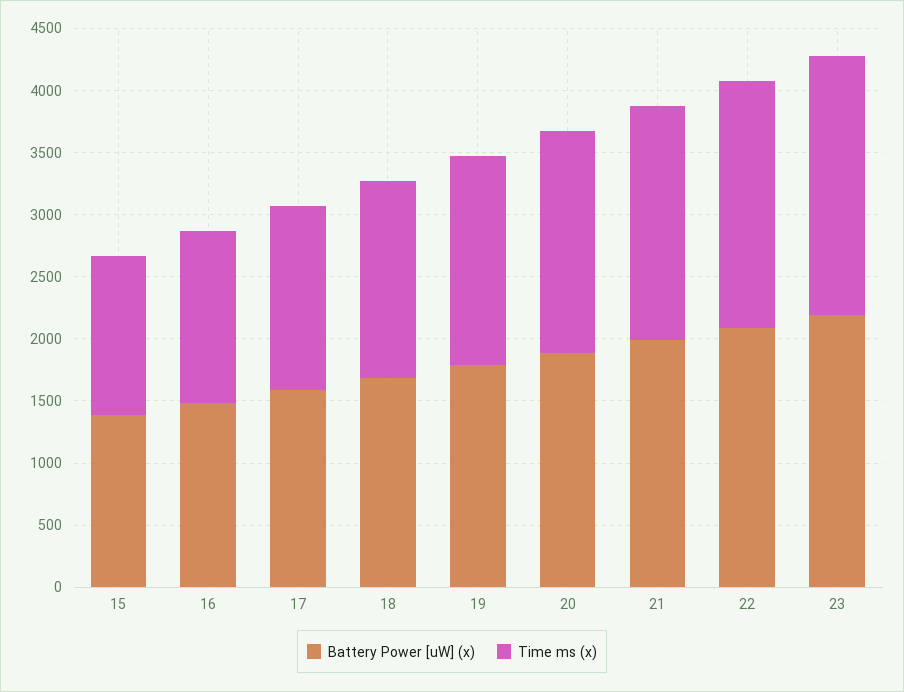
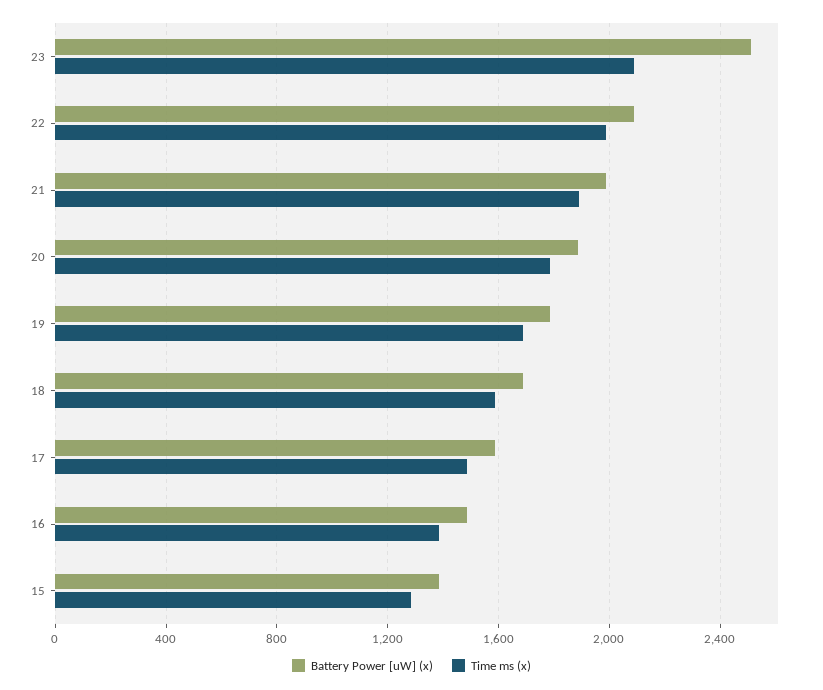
Battery Power [uW] (x), 23: 2200 -> 2500

